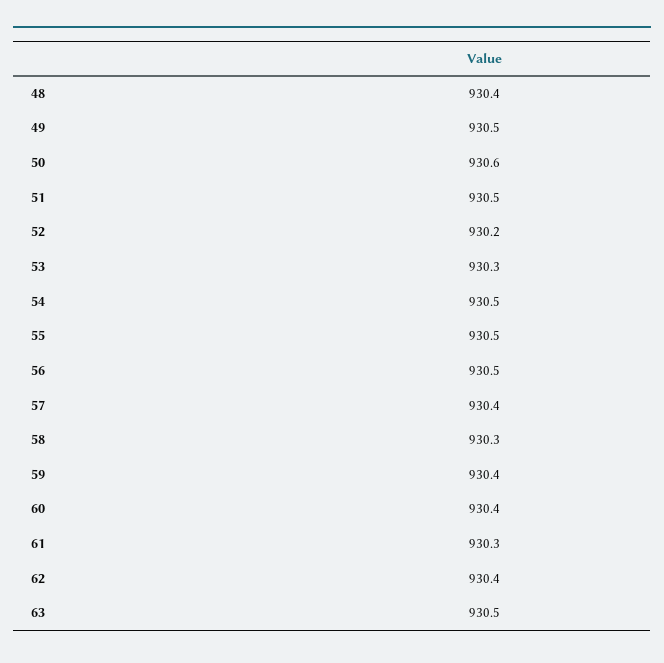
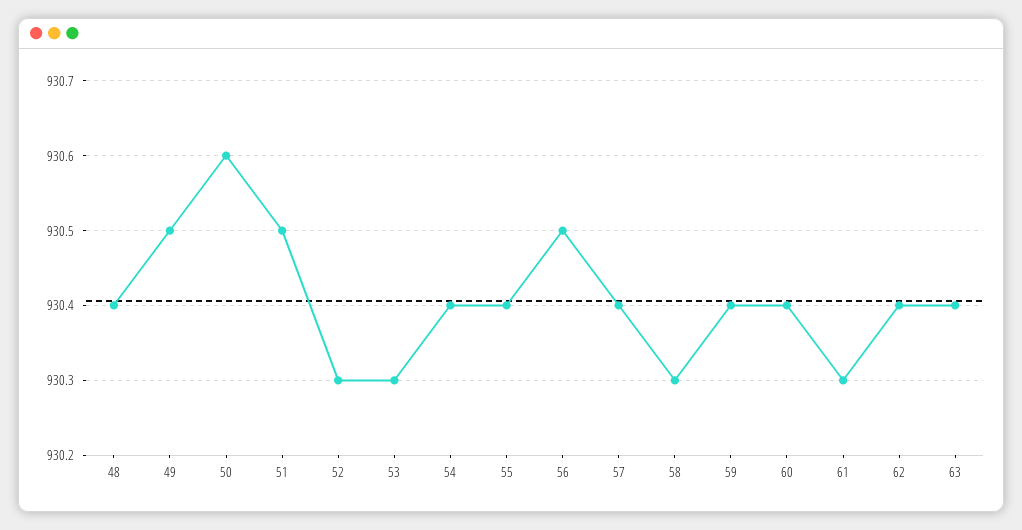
52: 930.2 -> 930.3
54: 930.5 -> 930.4
55: 930.5 -> 930.4
63: 930.5 -> 930.4

